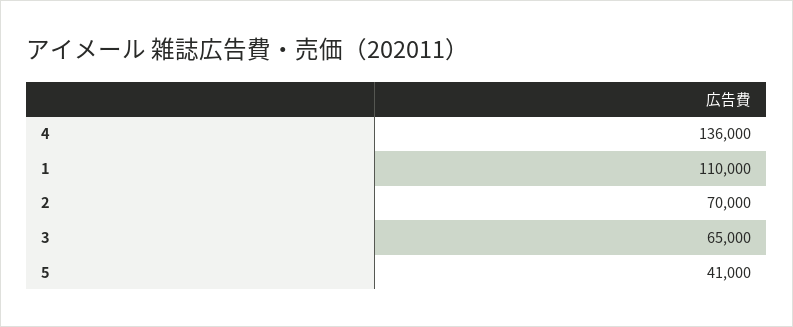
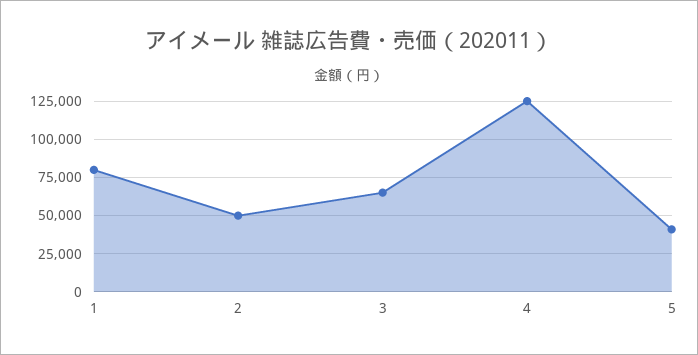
4: 136000 -> 125000
1: 110000 -> 80000
2: 70000 -> 50000

